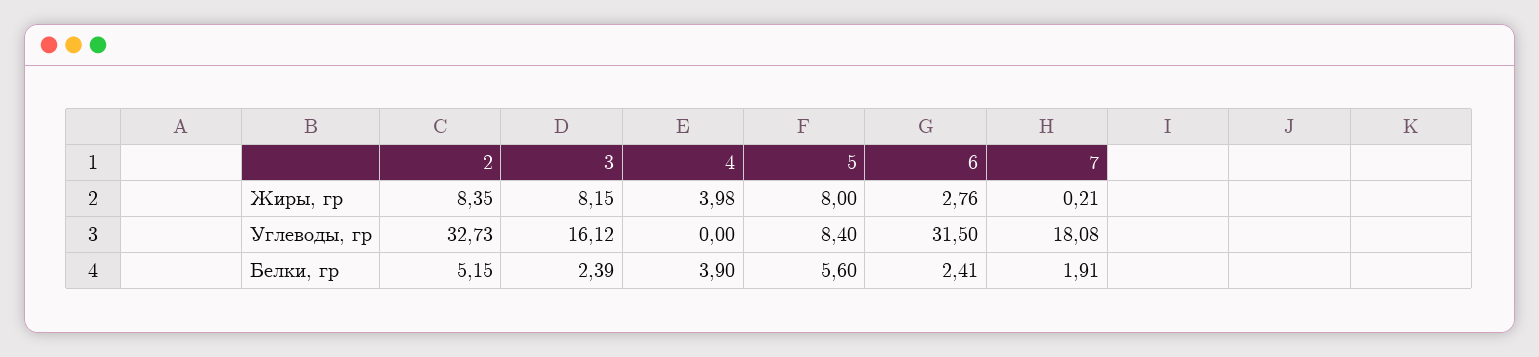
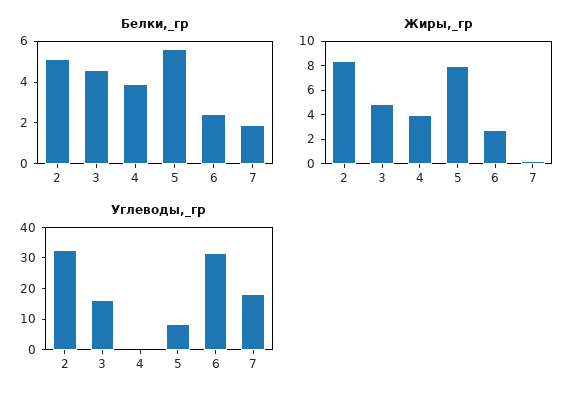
Жиры, гр, 3: 8.15 -> 5
Белки, гр, 3: 2.39 -> 4.5

